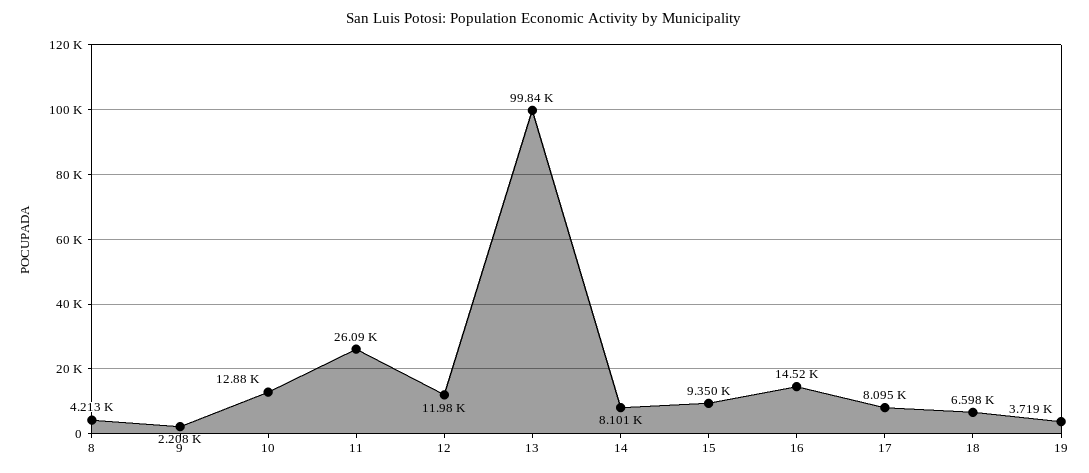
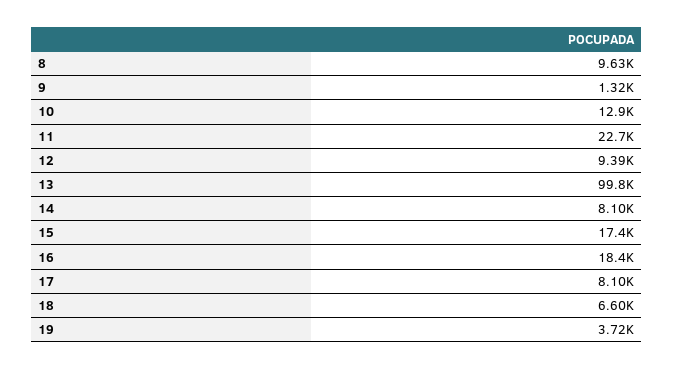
8: 4213 -> 9630
9: 2208 -> 1320
11: 26090 -> 22700
12: 11980 -> 9390
15: 9350 -> 17400
16: 14520 -> 18400

